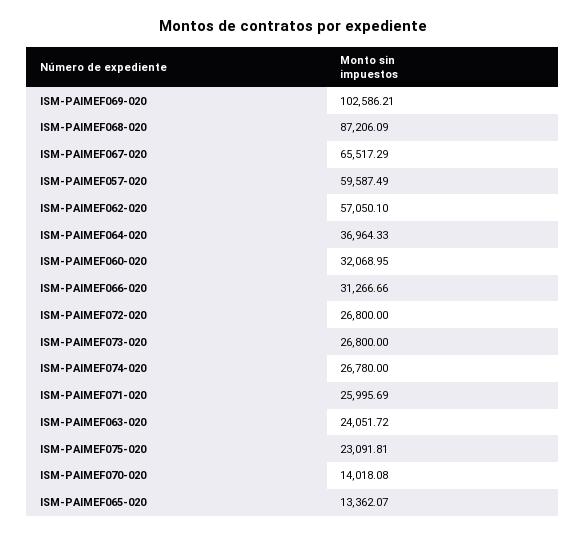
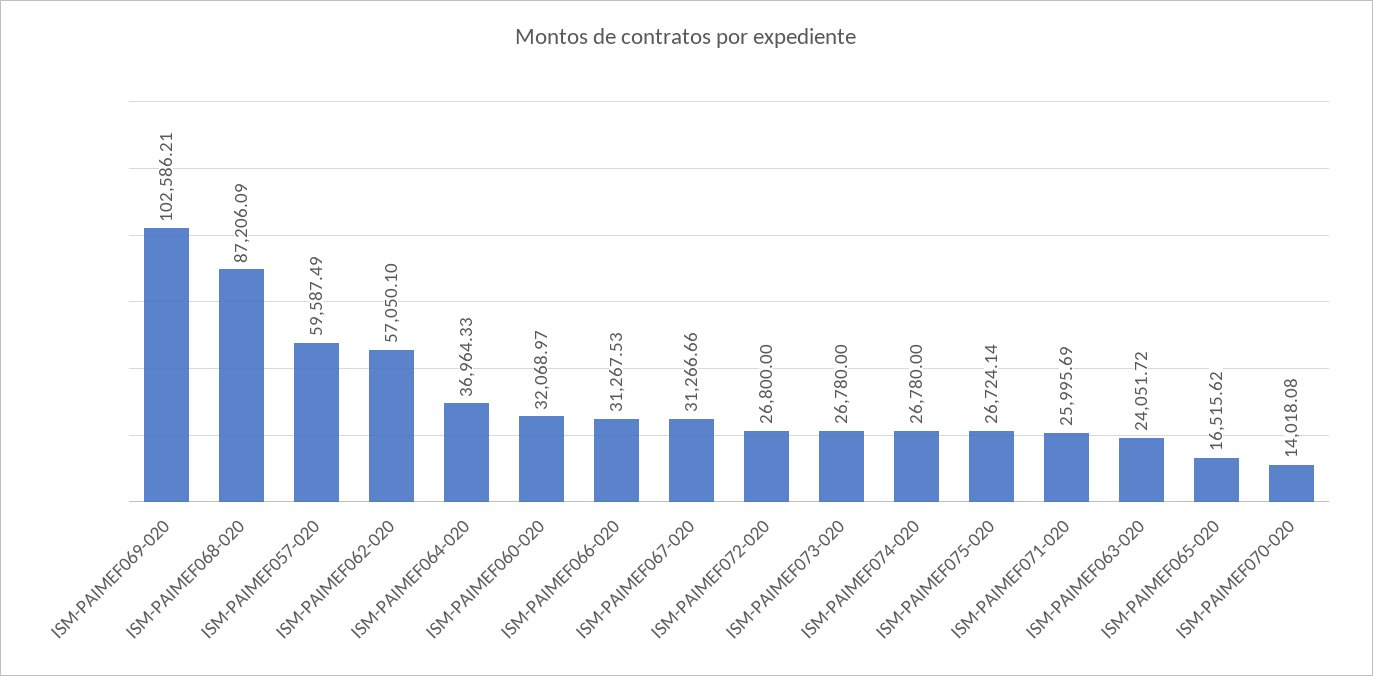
ISM-PAIMEF067-020: 65517.29 -> 31266.66
ISM-PAIMEF060-020: 32068.95 -> 32068.97
ISM-PAIMEF066-020: 31266.66 -> 31267.53
ISM-PAIMEF073-020: 26800 -> 26780
ISM-PAIMEF075-020: 23091.81 -> 26724.14
ISM-PAIMEF065-020: 13362.07 -> 16515.62

